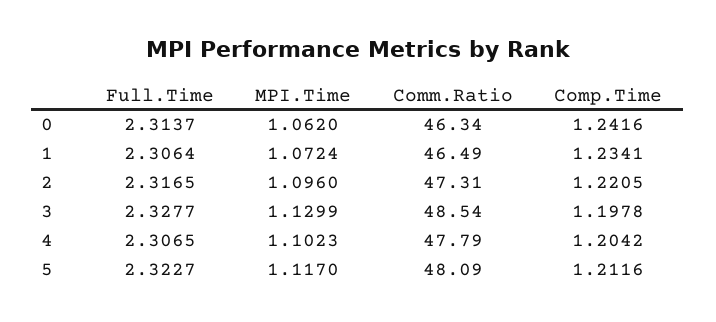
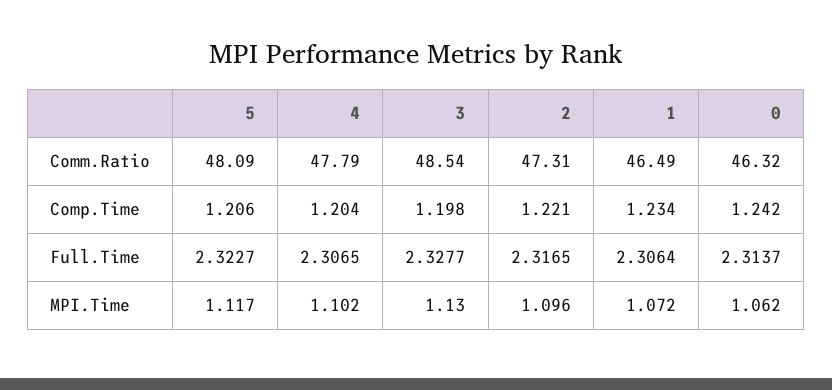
Comm.Ratio, 0: 46.34 -> 46.32
Comp.Time, 5: 1.2116 -> 1.206

